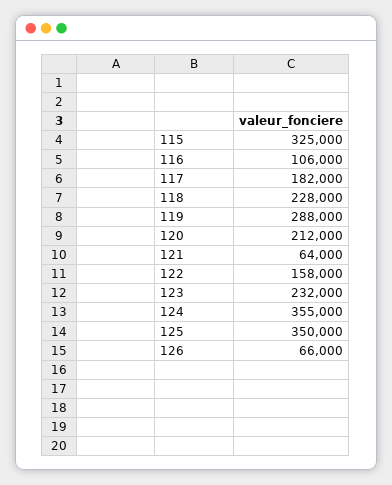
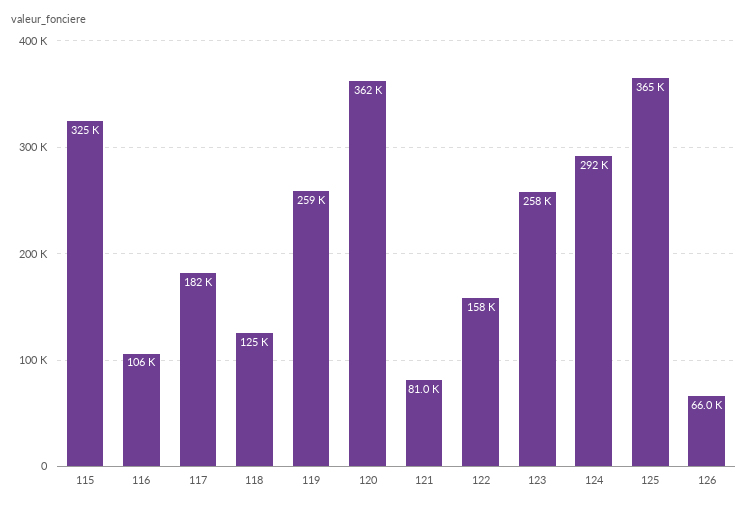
118: 228000 -> 125000
119: 288000 -> 259000
120: 212000 -> 362000
121: 64000 -> 81000
123: 232000 -> 258000
124: 355000 -> 292000
125: 350000 -> 365000

